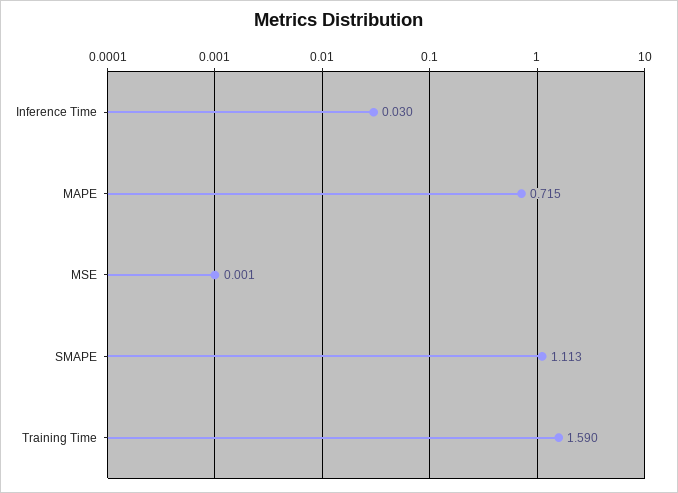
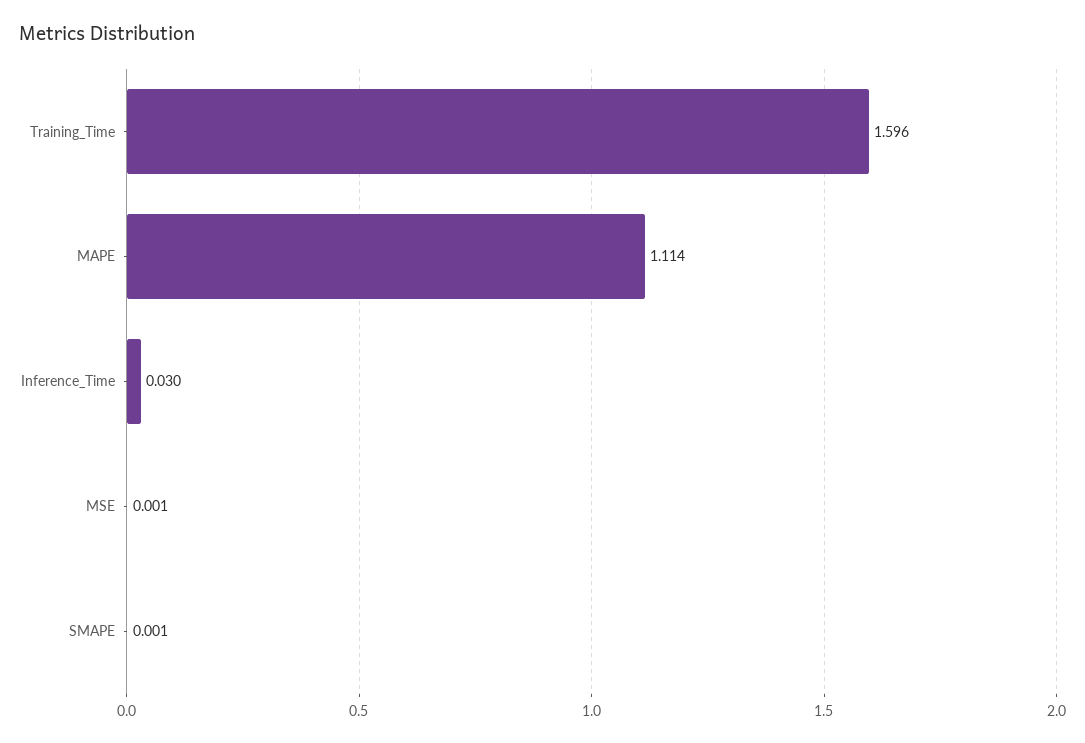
MAPE: 0.715 -> 1.114
SMAPE: 1.113 -> 0.001
Training Time: 1.59 -> 1.596

